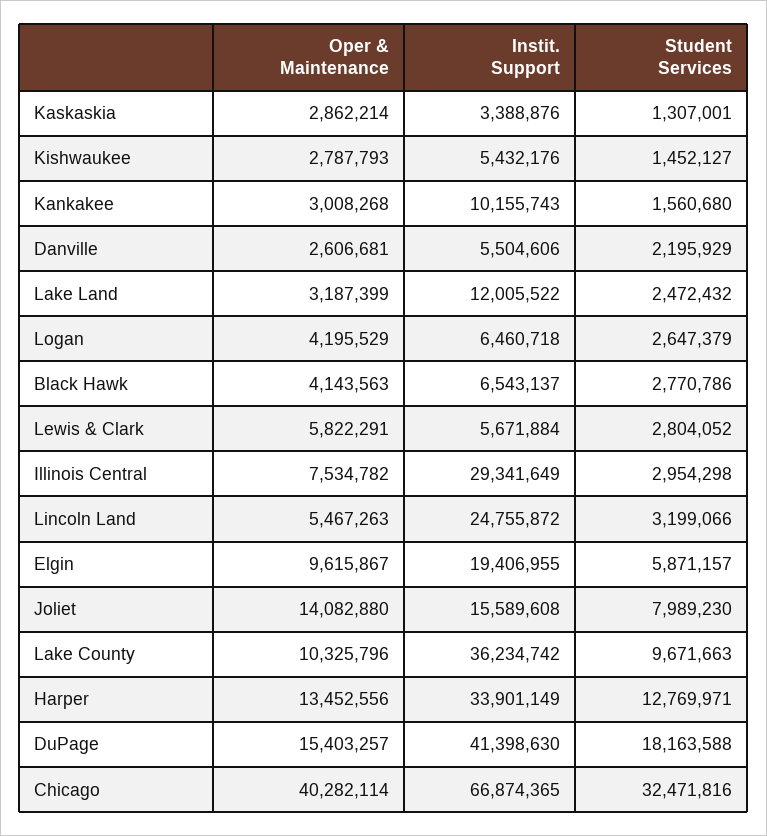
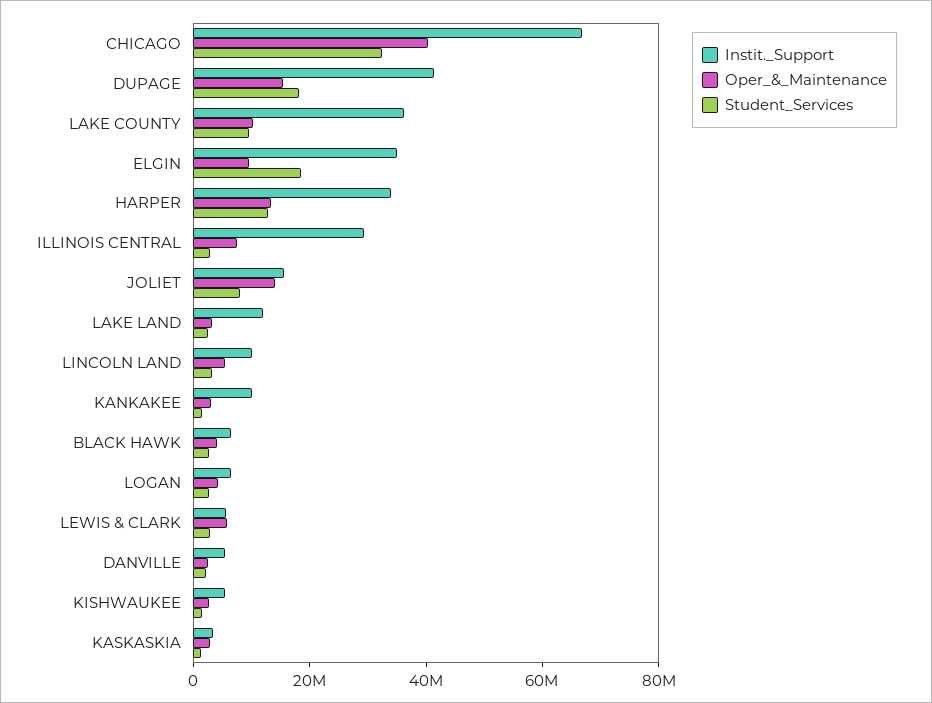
Instit. Support, Lincoln Land: 24755872 -> 10000000
Instit. Support, Elgin: 19406955 -> 35000000
Student Services, Elgin: 5871157 -> 20000000

